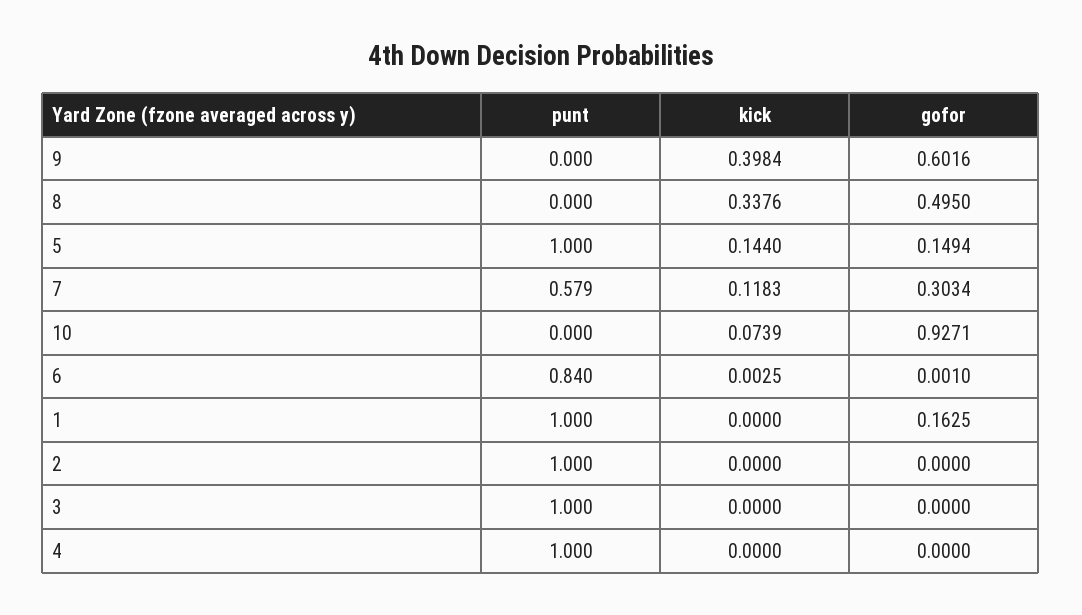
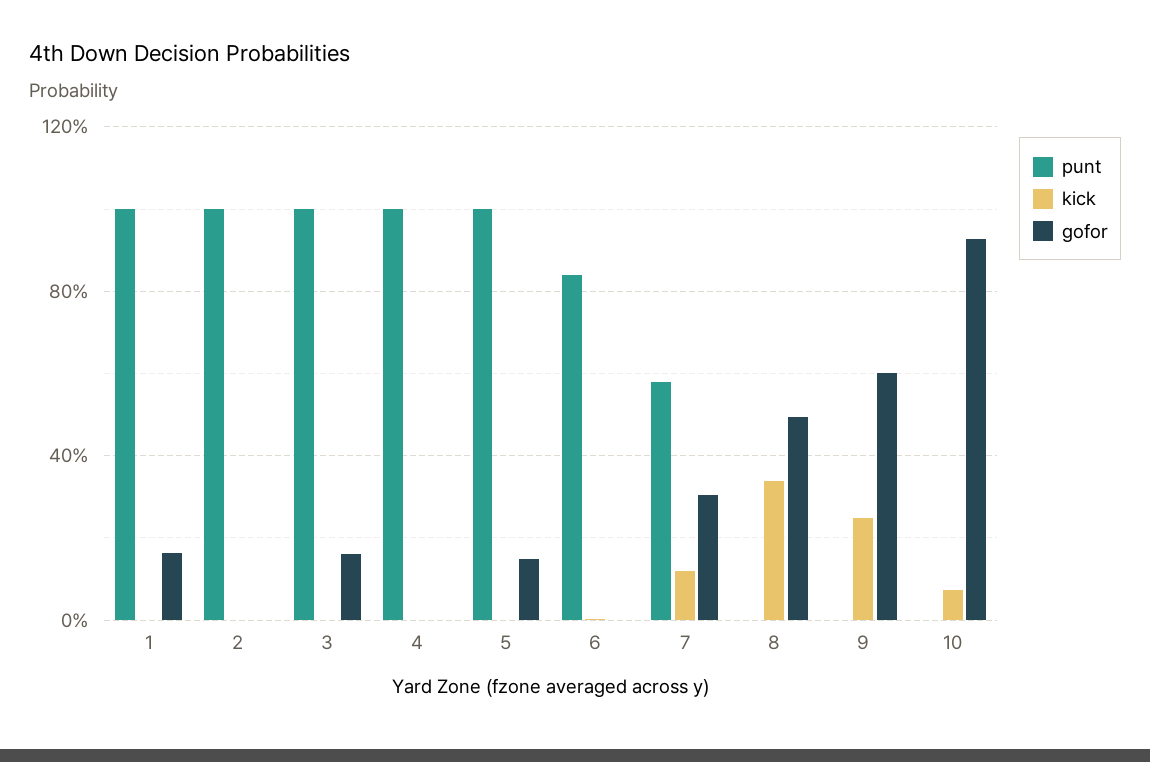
kick, 9: 0.3984 -> 0.25
kick, 5: 0.144 -> 0
gofor, 3: 0 -> 0.15

